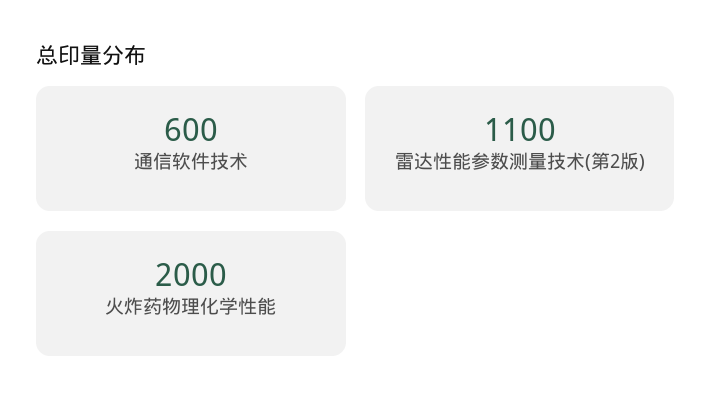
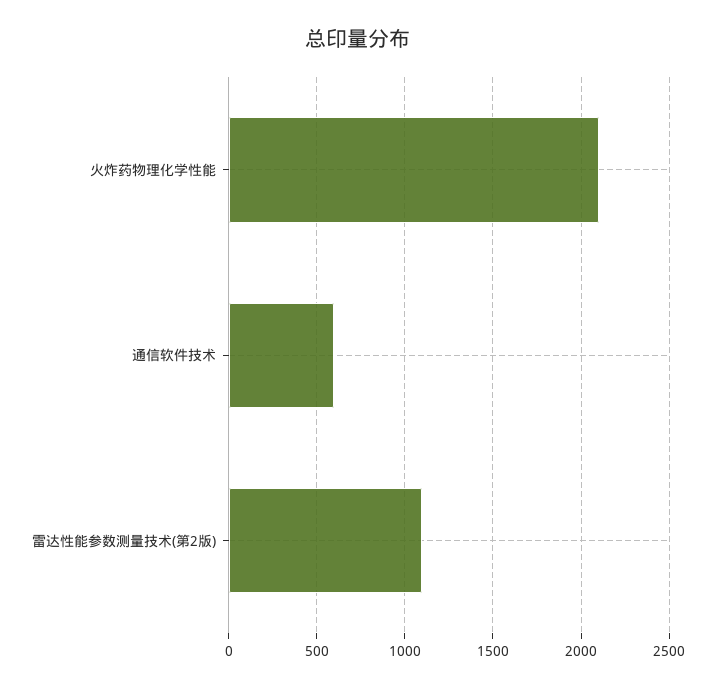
火炸药物理化学性能: 2000 -> 2100

